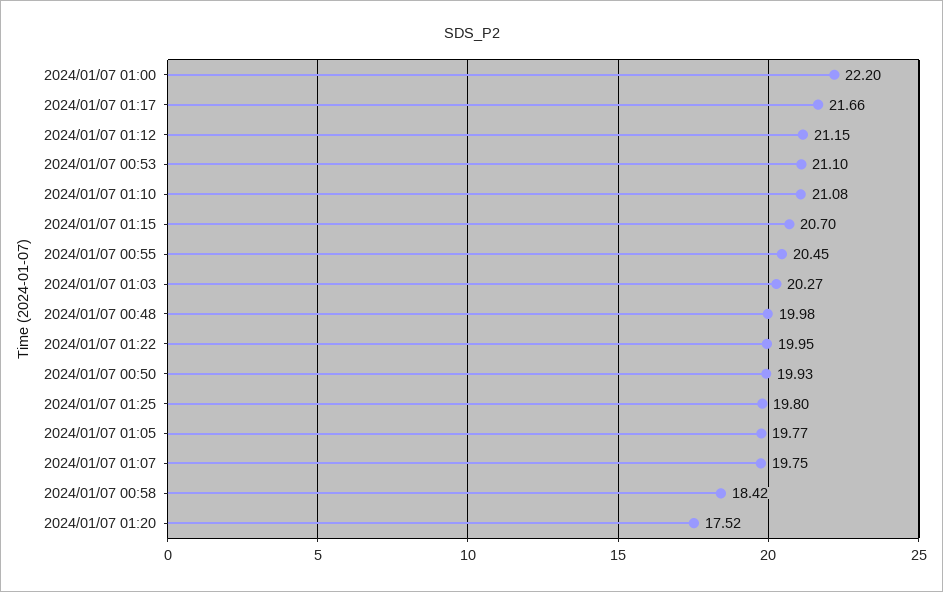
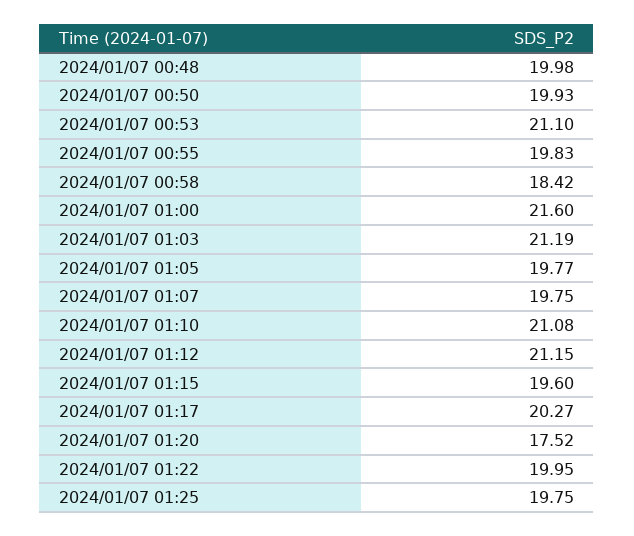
2024/01/07 01:00: 22.2 -> 21.6
2024/01/07 01:17: 21.66 -> 20.27
2024/01/07 01:15: 20.7 -> 19.6
2024/01/07 00:55: 20.45 -> 19.83
2024/01/07 01:03: 20.27 -> 21.19
2024/01/07 01:25: 19.8 -> 19.75

